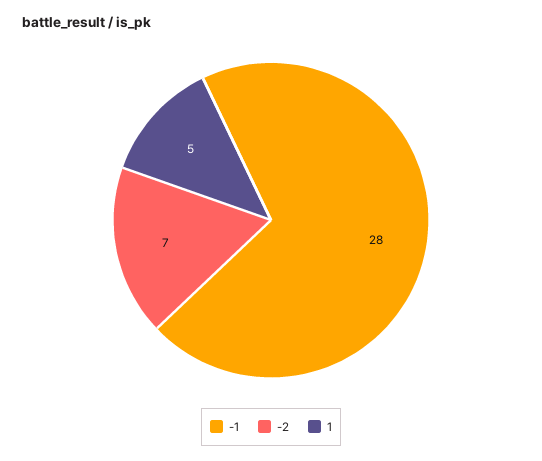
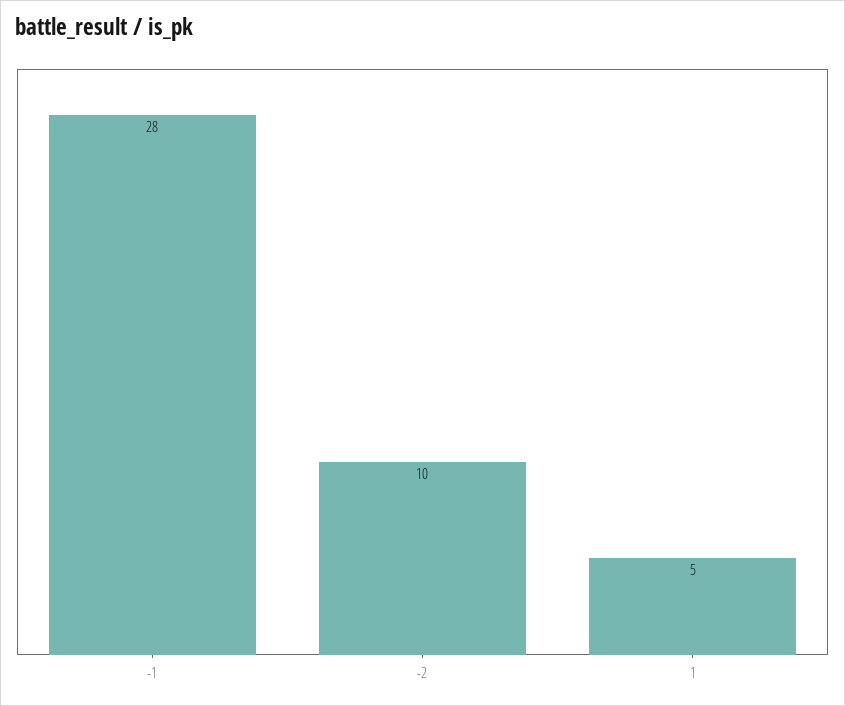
-2: 7 -> 10

